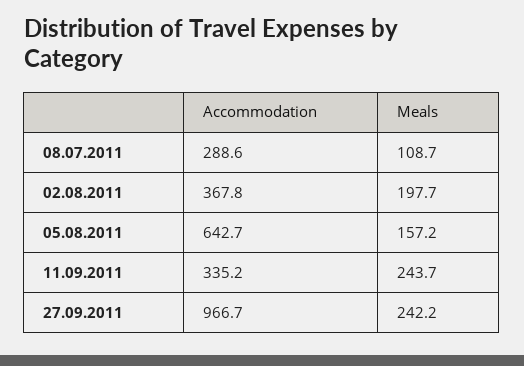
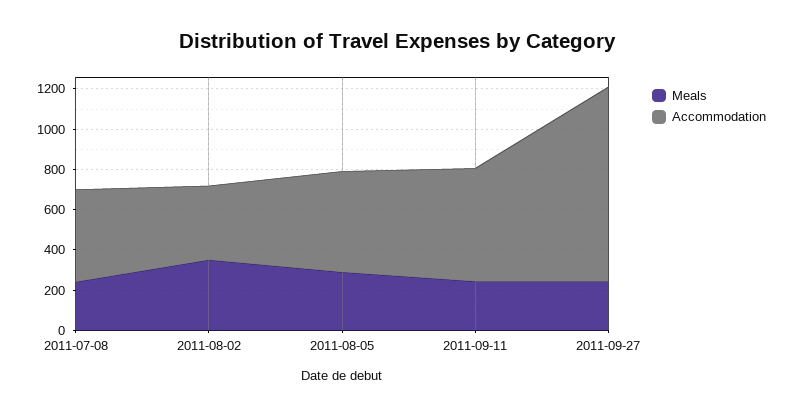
Accommodation, 08.07.2011: 288.6 -> 450
Meals, 08.07.2011: 108.7 -> 250
Meals, 02.08.2011: 197.7 -> 350
Accommodation, 05.08.2011: 642.7 -> 500
Meals, 05.08.2011: 157.2 -> 300
Accommodation, 11.09.2011: 335.2 -> 550

